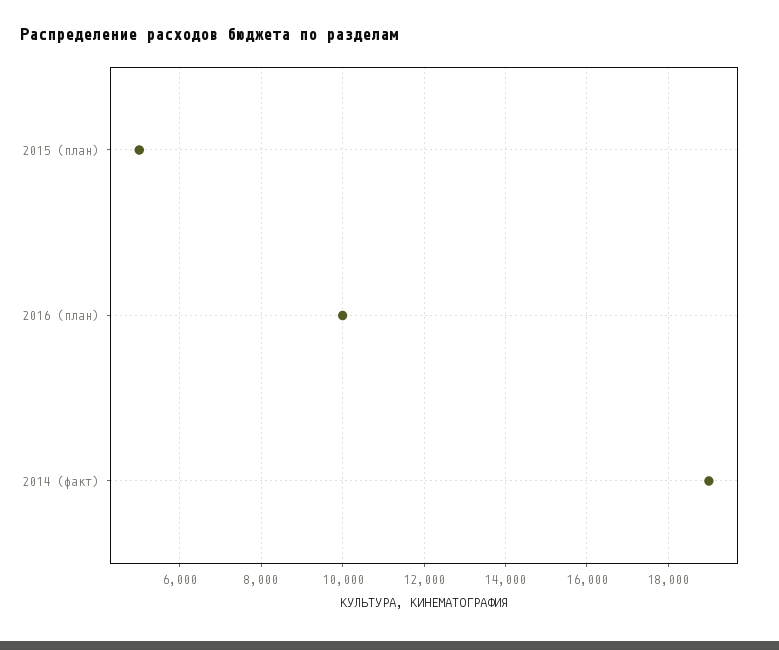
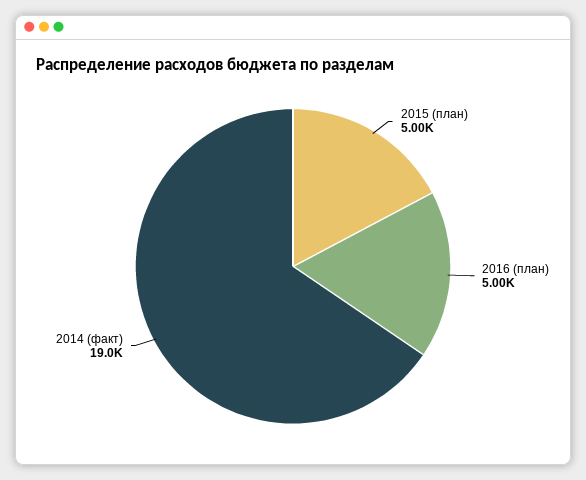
2016 (план): 10000 -> 5000

